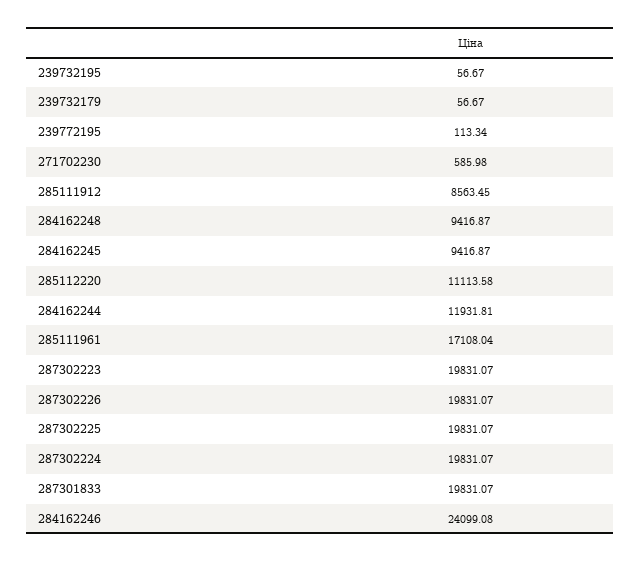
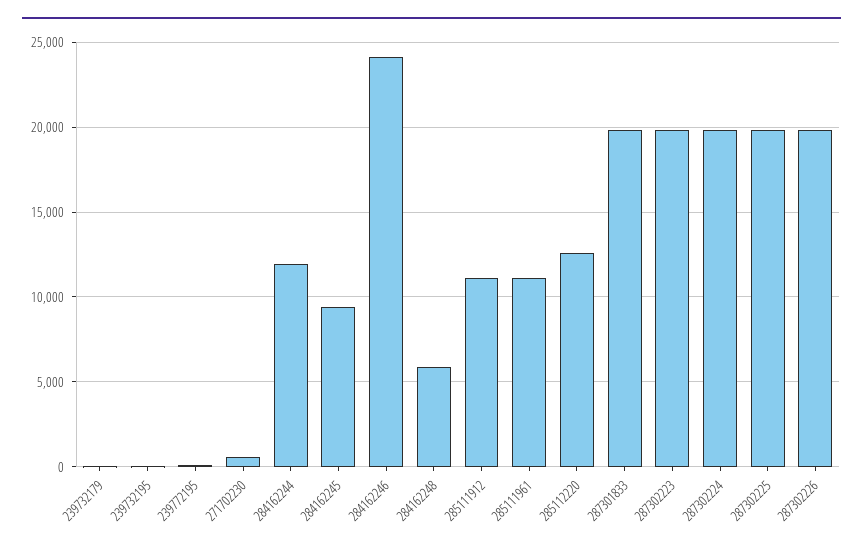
285111912: 8563.45 -> 11000
284162248: 9416.87 -> 6000
285112220: 11113.58 -> 12500
285111961: 17108.04 -> 11000

